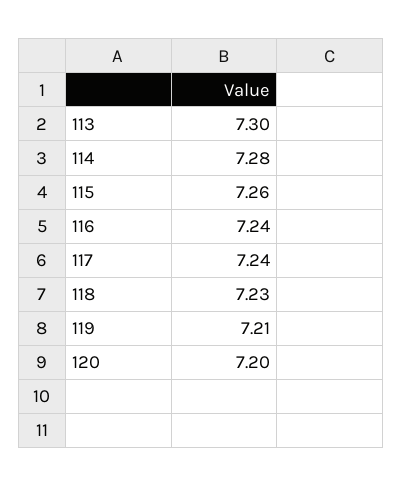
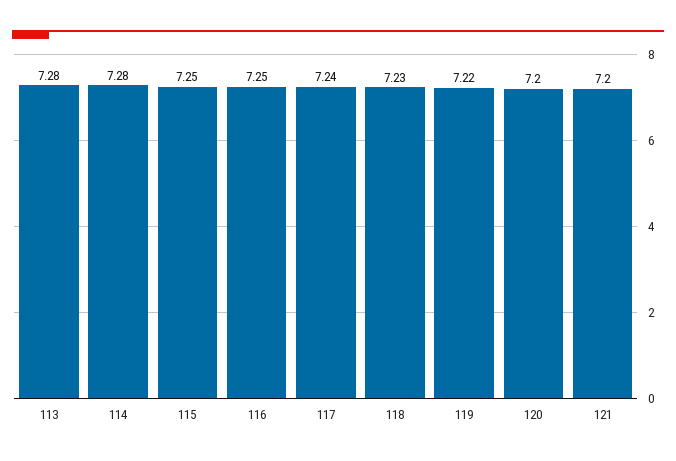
113: 7.3 -> 7.28
115: 7.26 -> 7.25
116: 7.24 -> 7.25
119: 7.21 -> 7.22
121: none -> 7.2

